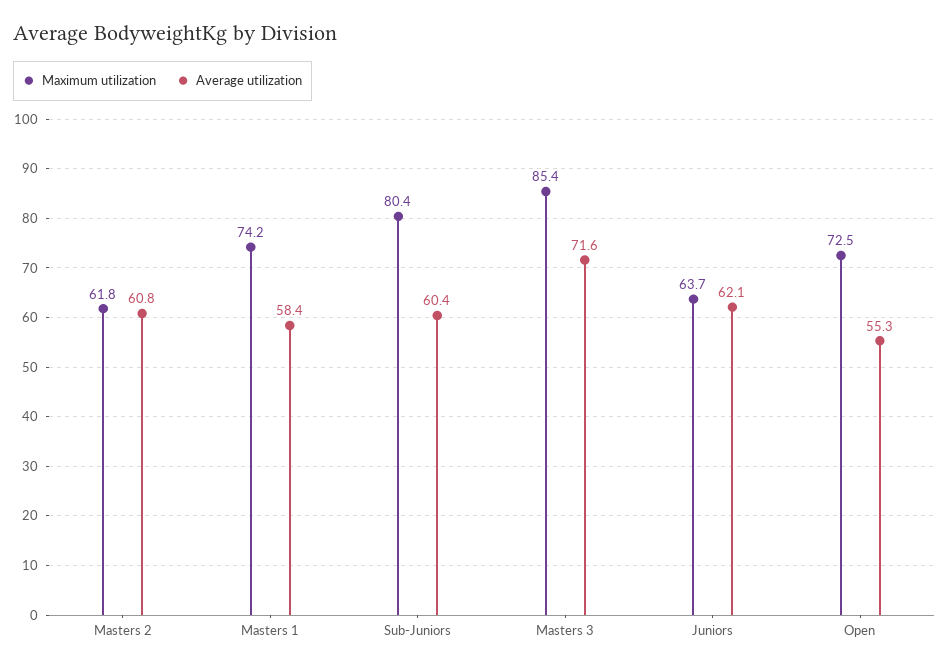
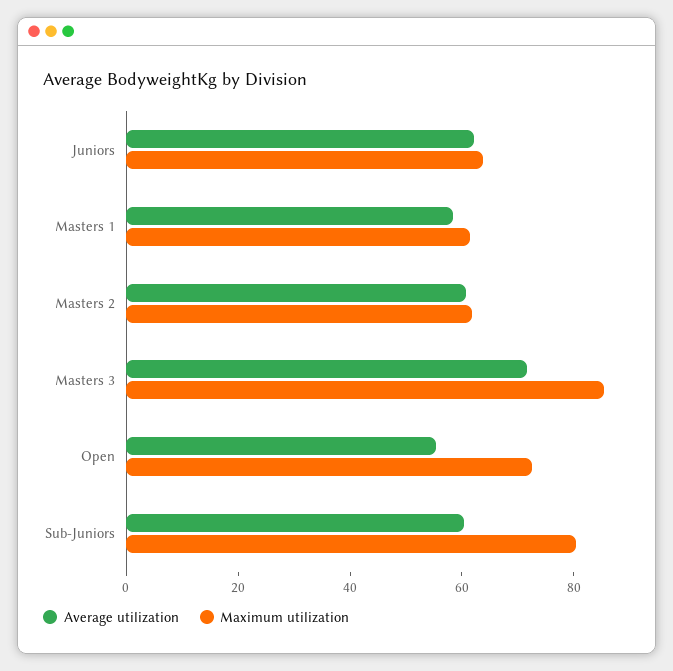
Maximum utilization, Masters 1: 74.2 -> 60

